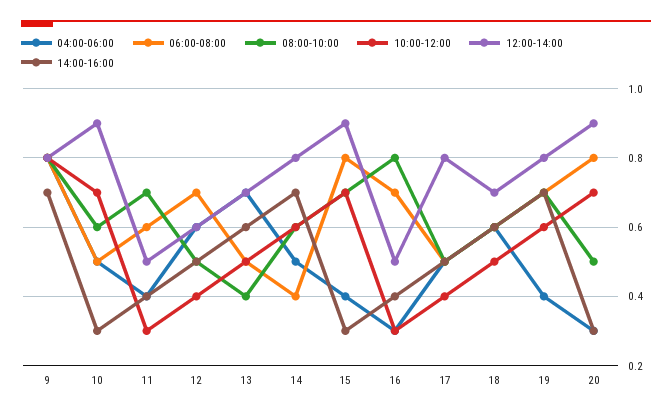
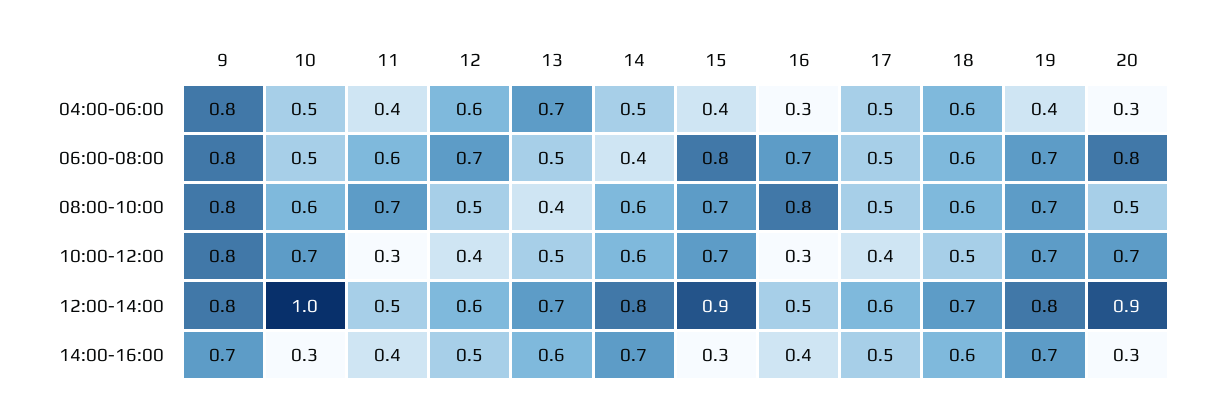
12:00-14:00, 10: 0.9 -> 1
12:00-14:00, 17: 0.8 -> 0.6
10:00-12:00, 19: 0.6 -> 0.7

